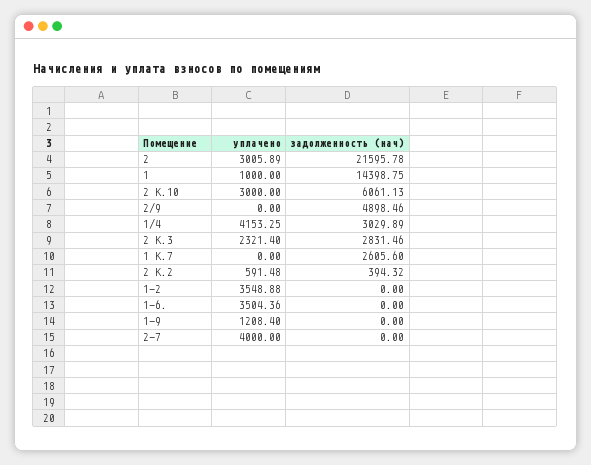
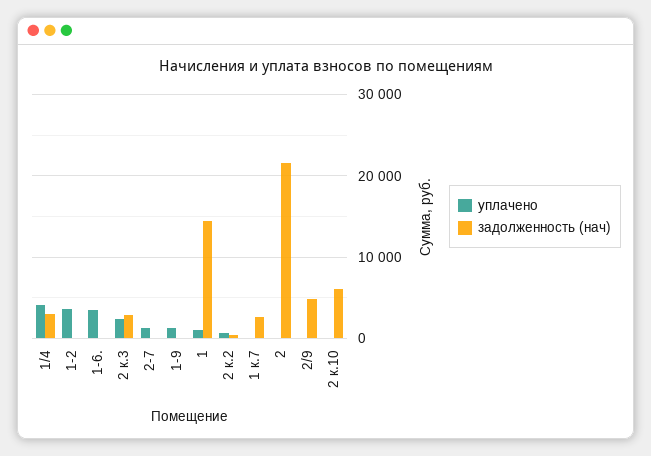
уплачено, 2: 3005.89 -> 0
уплачено, 2 К.10: 3000 -> 0
уплачено, 2-7: 4000 -> 1000

